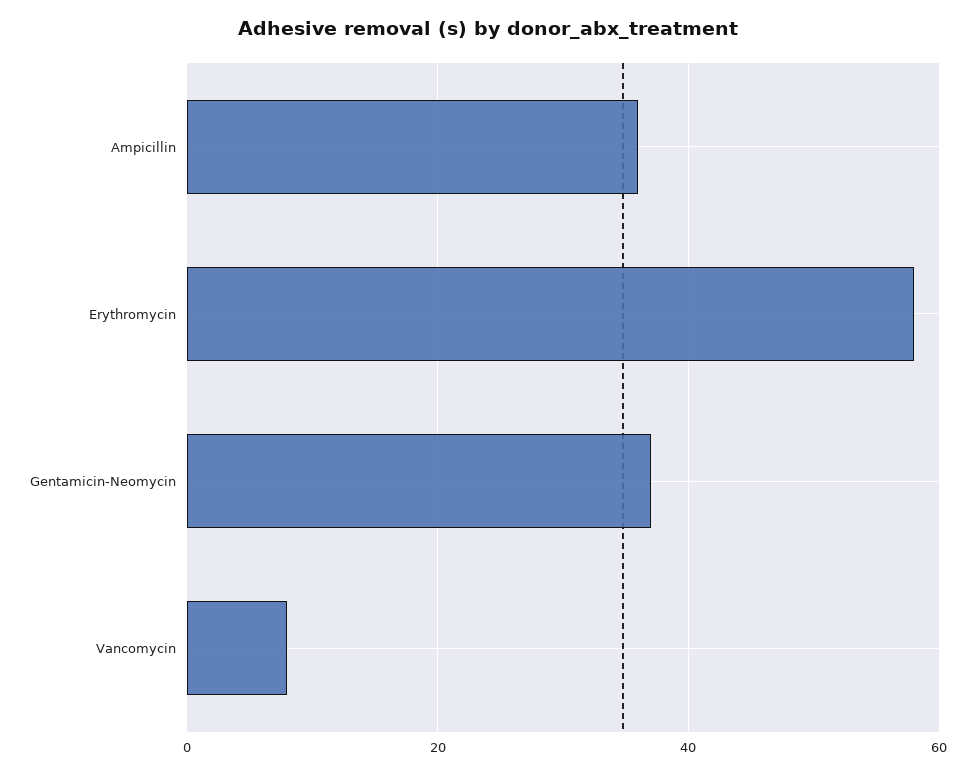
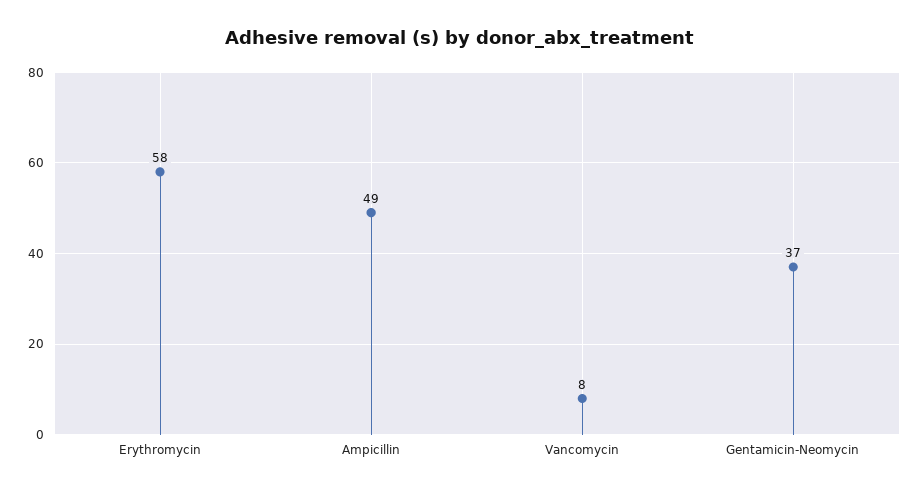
Ampicillin: 35 -> 49

